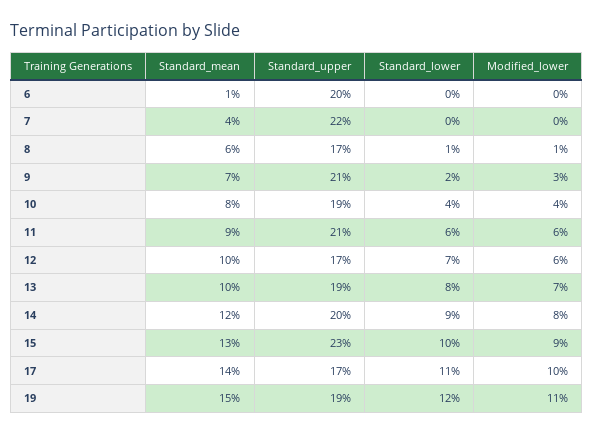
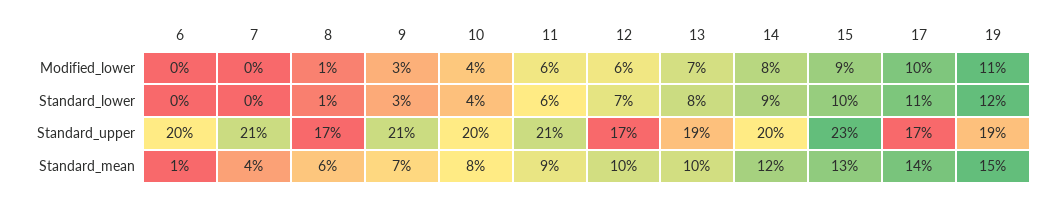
Standard_upper, 7: 22 -> 21
Standard_lower, 9: 2 -> 3
Standard_upper, 10: 19 -> 20

